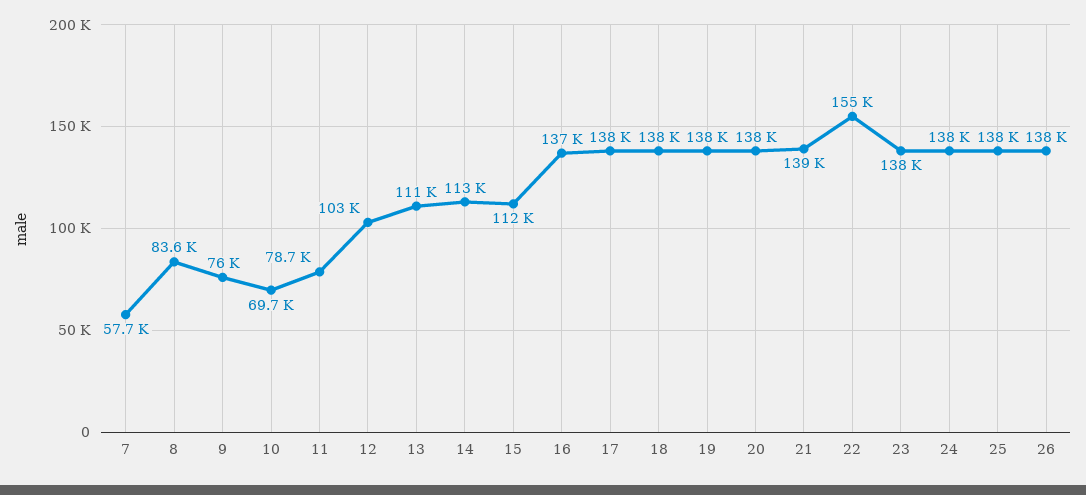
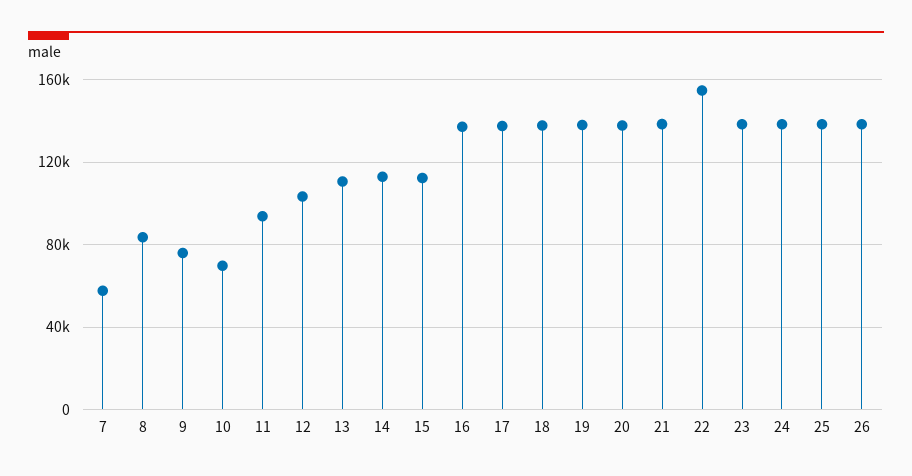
11: 78700 -> 95000

